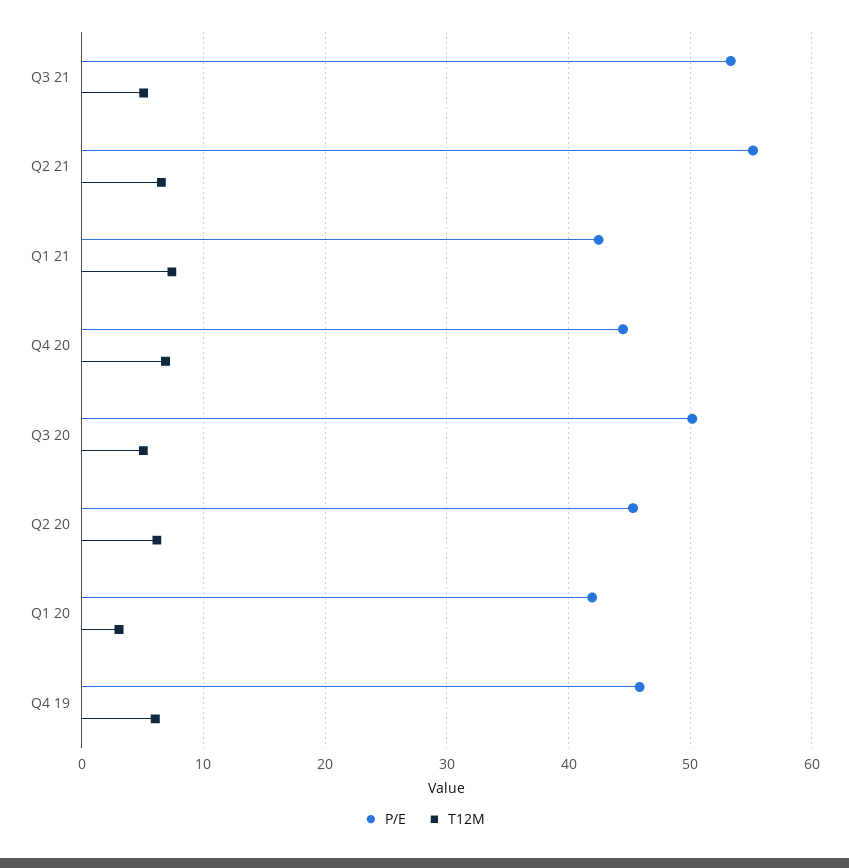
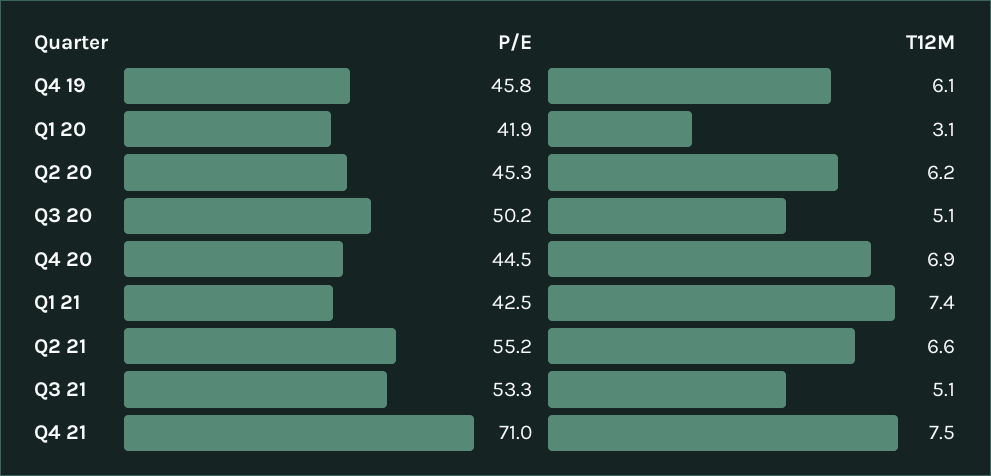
P/E, Q4 21: none -> 71
T12M, Q4 21: none -> 7.5

